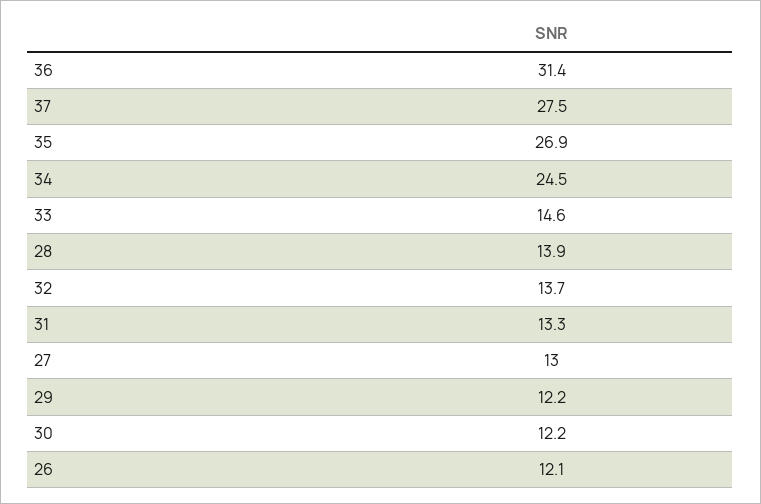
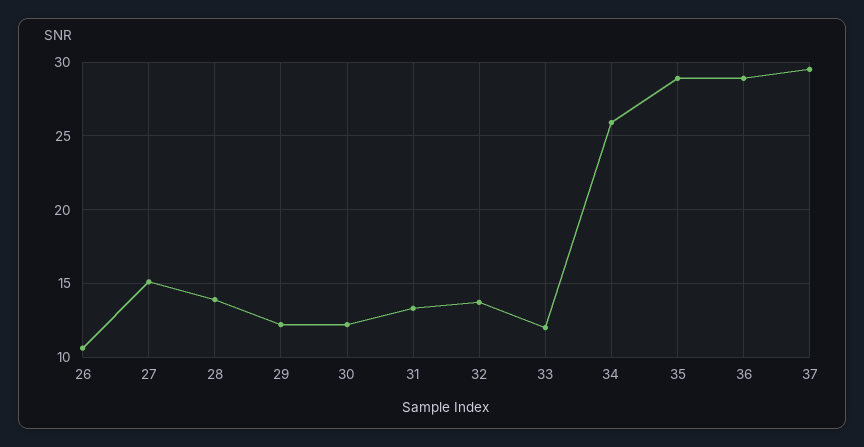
36: 31.4 -> 29
37: 27.5 -> 29.5
35: 26.9 -> 29
34: 24.5 -> 26
33: 14.6 -> 12
27: 13 -> 15
26: 12.1 -> 10.5

